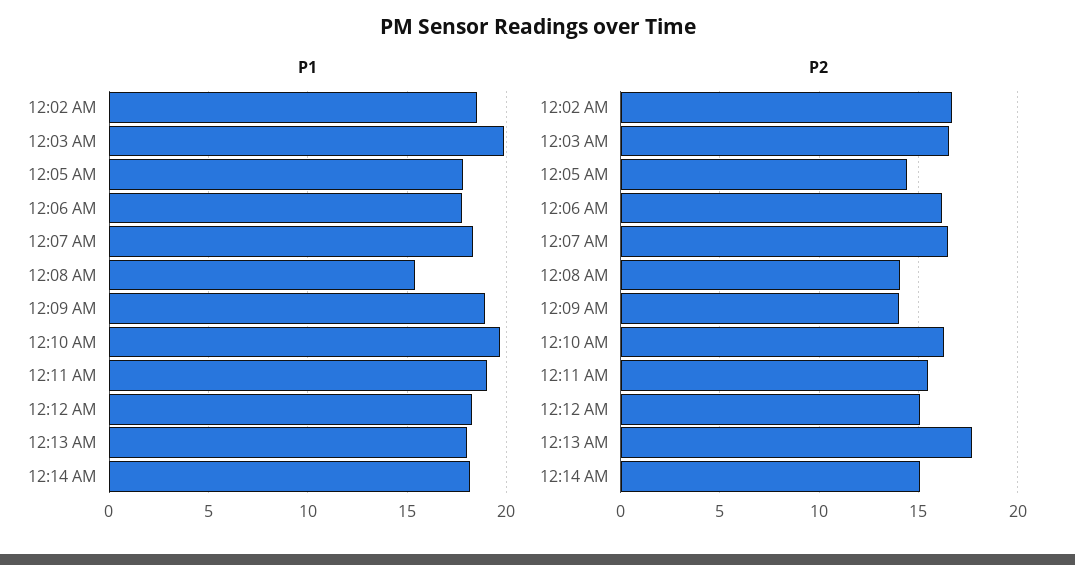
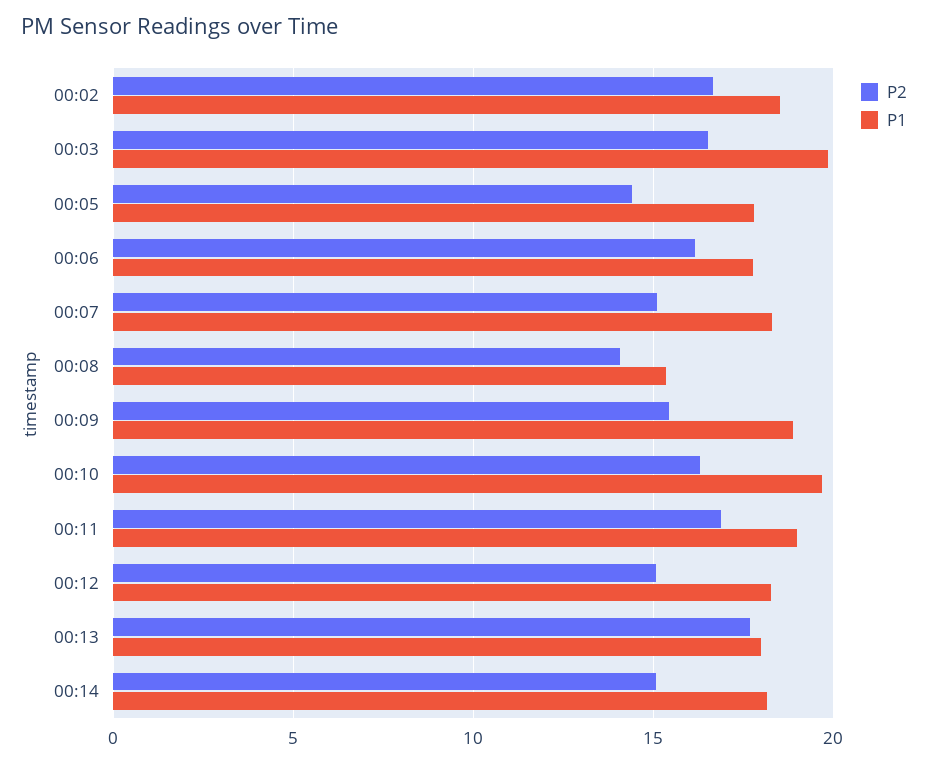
P2, 12:07 AM: 16.5 -> 15
P2, 12:09 AM: 14 -> 15.5
P2, 12:11 AM: 15.5 -> 17

